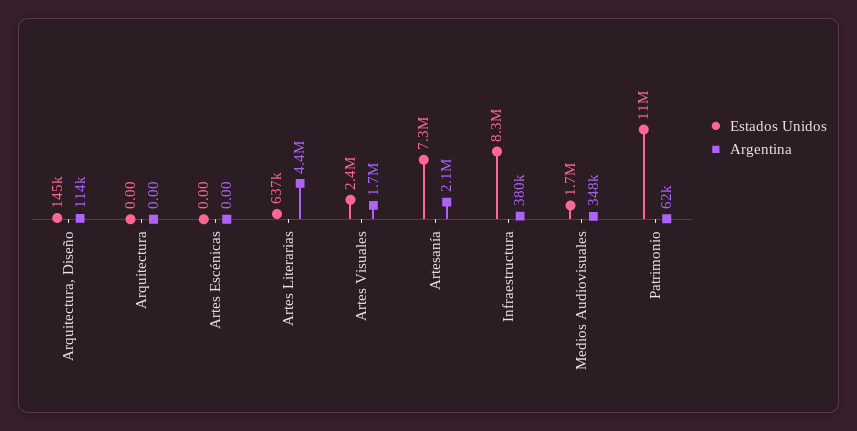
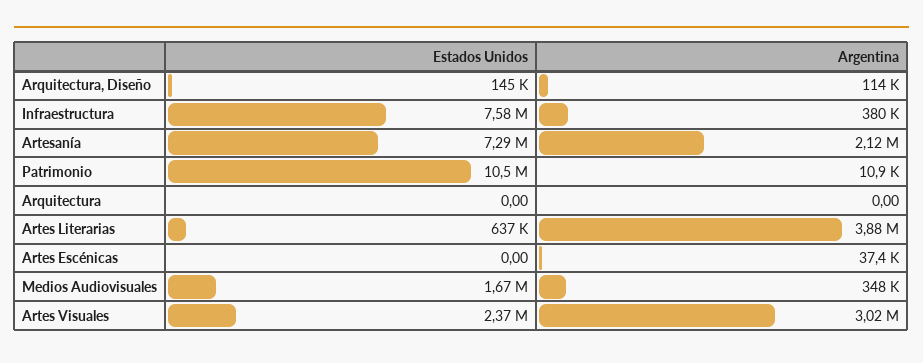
Argentina, Artes Escénicas: 0 -> 37400
Argentina, Artes Literarias: 4400000 -> 3880000
Argentina, Artes Visuales: 1700000 -> 3020000
Estados Unidos, Infraestructura: 8300000 -> 7580000
Argentina, Patrimonio: 62000 -> 10900

